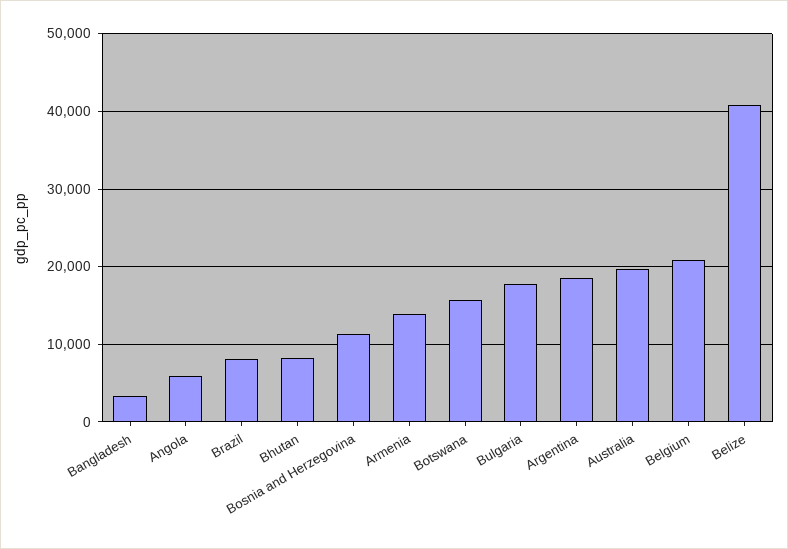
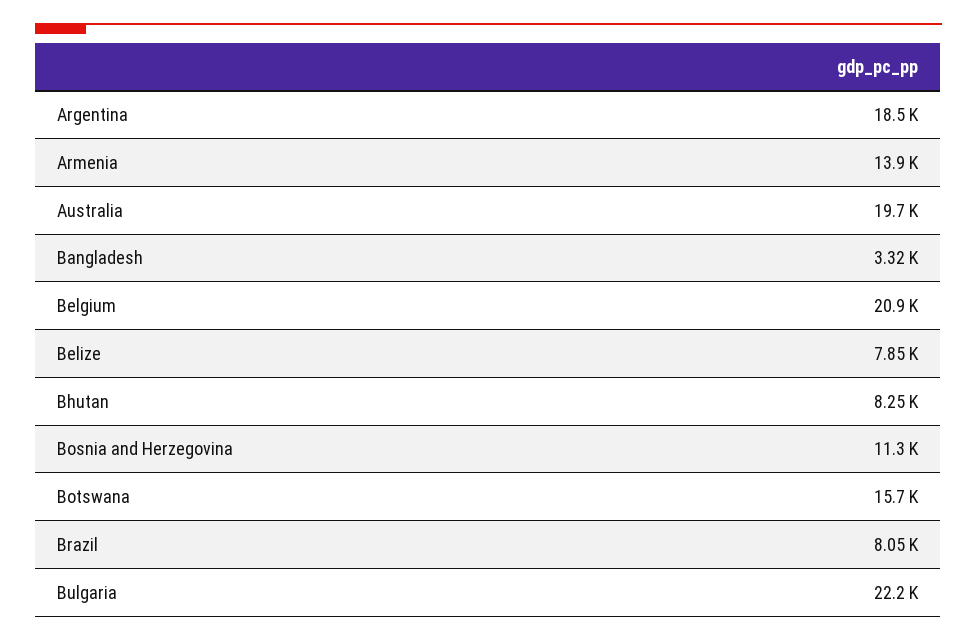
Angola: 6000 -> none
Bulgaria: 18000 -> 22200
Belize: 41000 -> 7850

